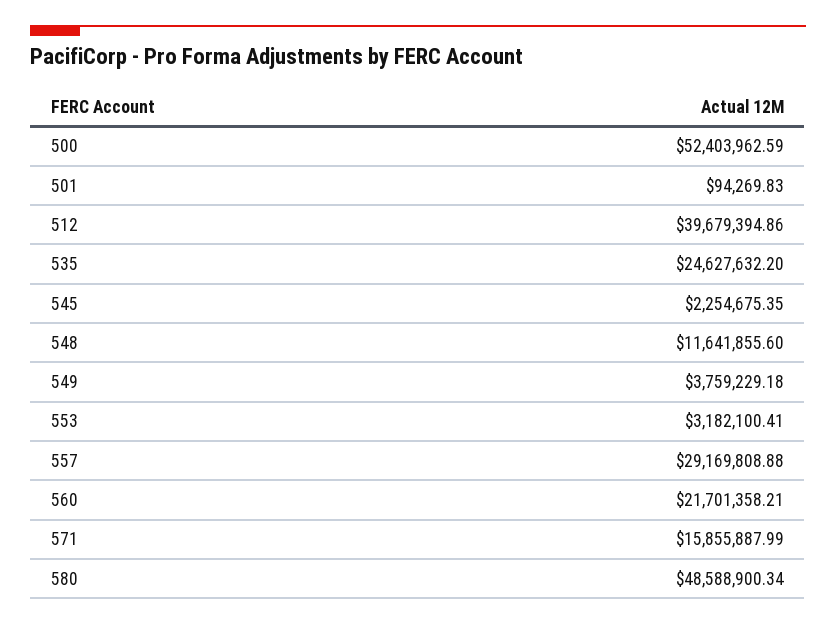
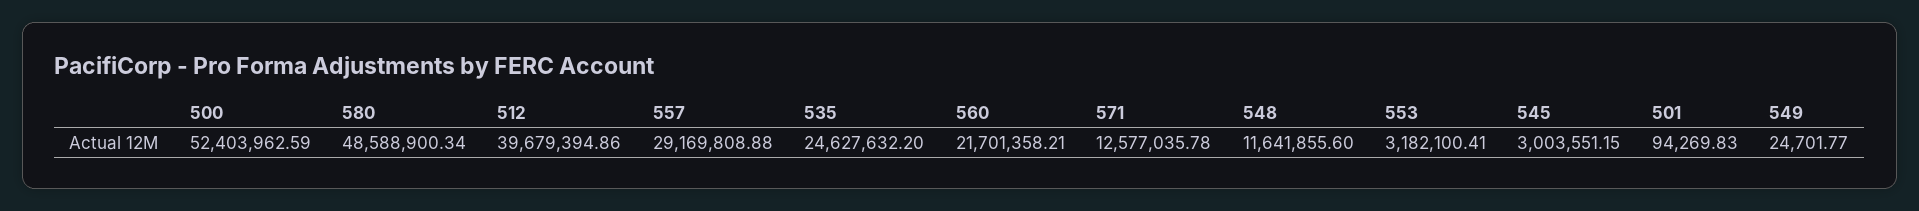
545: 2254675.35 -> 3003551.15
549: 3759229.18 -> 24701.77
571: 15855887.99 -> 12577035.78

